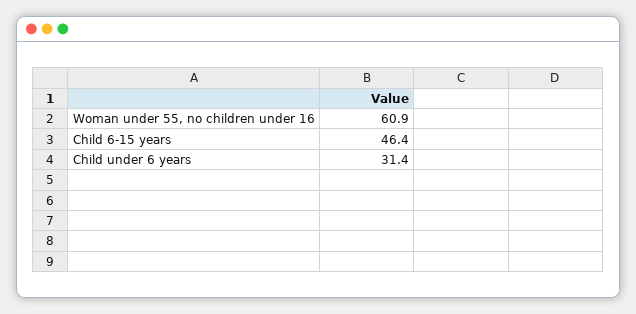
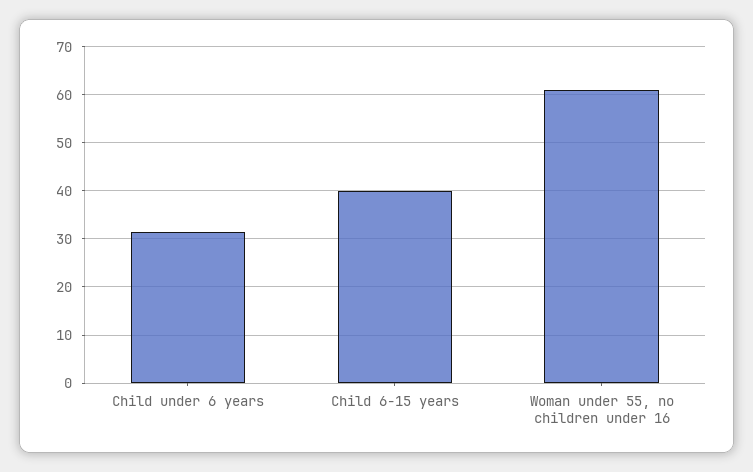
Child 6-15 years: 46.4 -> 40

